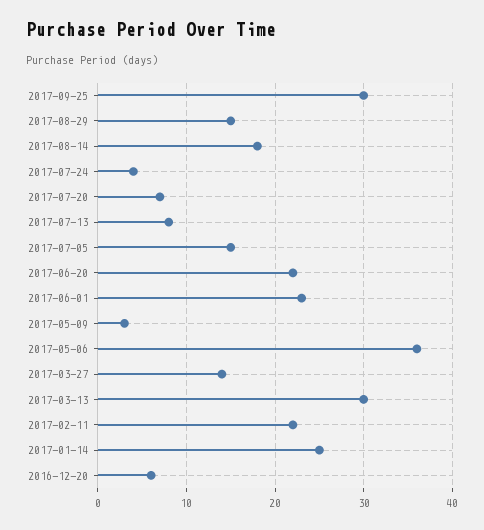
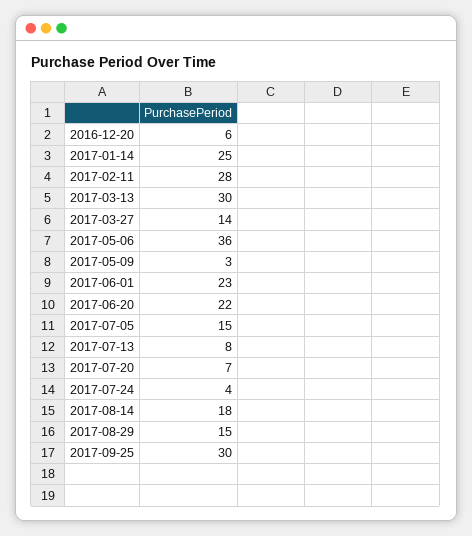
2017-02-11: 22 -> 28

